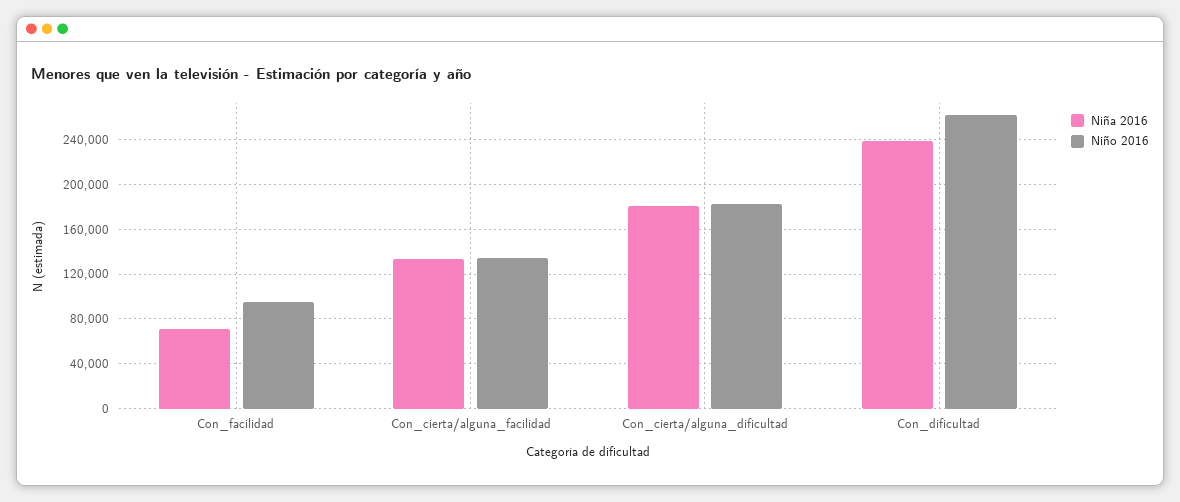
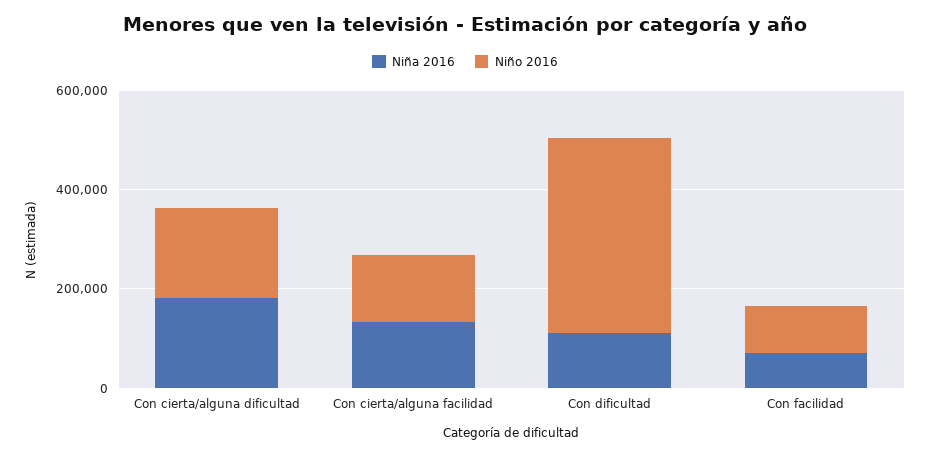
Niña 2016, Con_dificultad: 240000 -> 100000
Niño 2016, Con_dificultad: 260000 -> 400000

